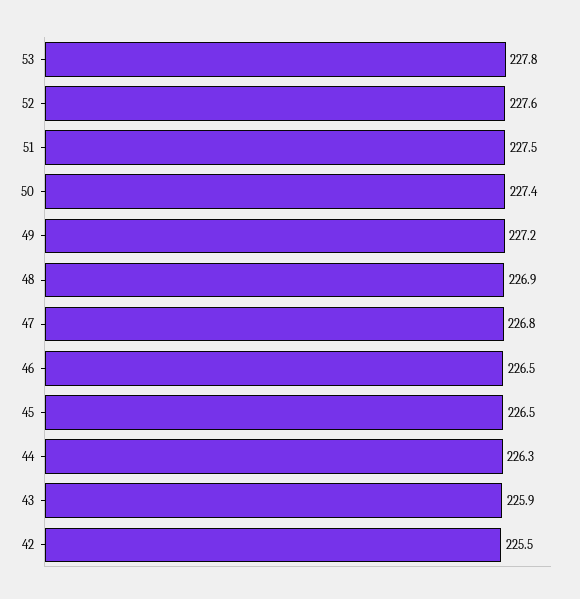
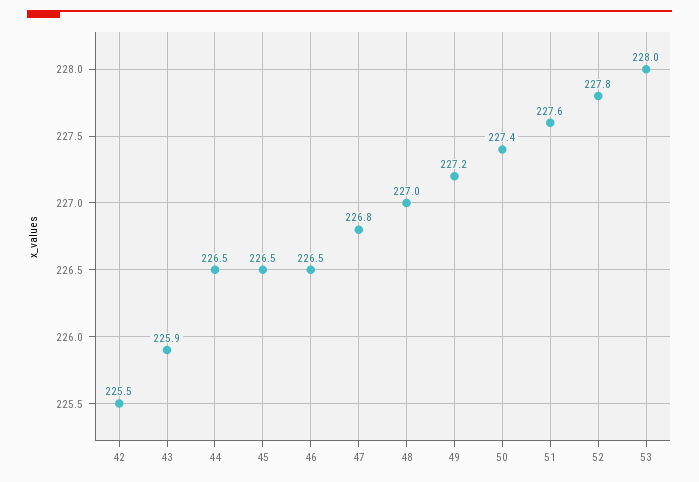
53: 227.8 -> 228
52: 227.6 -> 227.8
51: 227.5 -> 227.6
48: 226.9 -> 227
44: 226.3 -> 226.5

